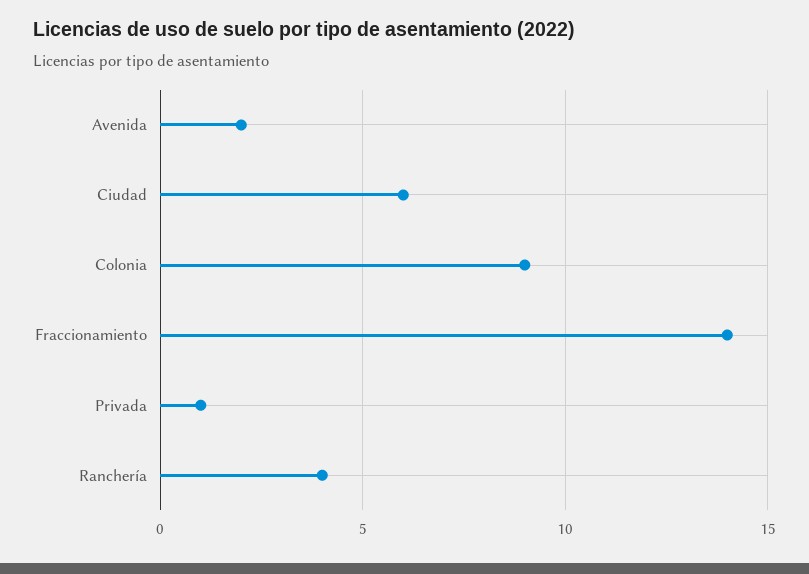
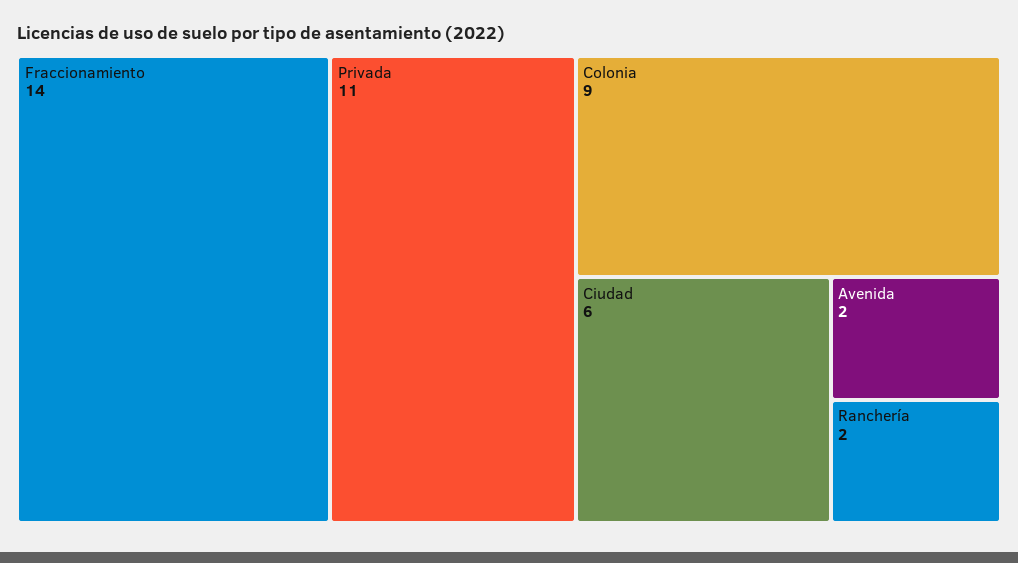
Privada: 1 -> 11
Ranchería: 4 -> 2

